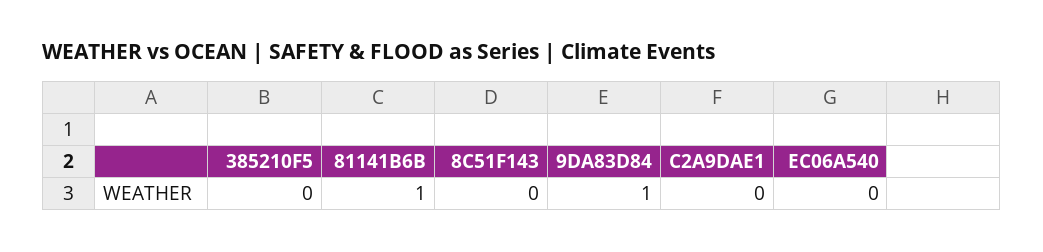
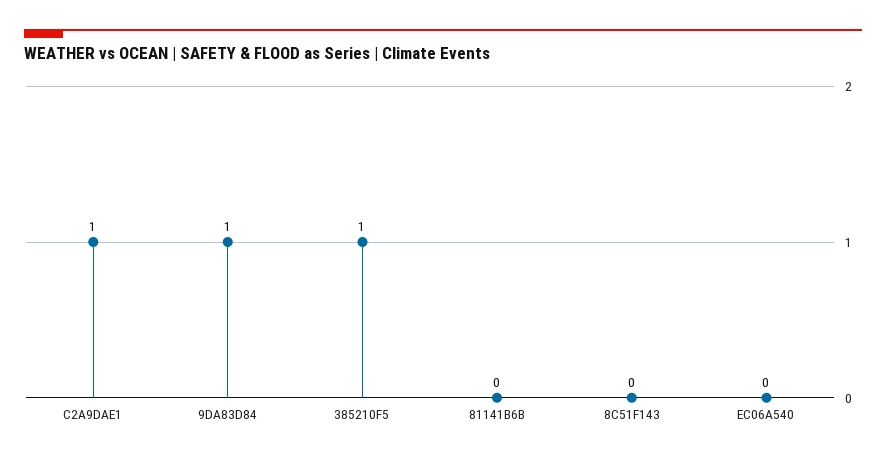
385210F5: 0 -> 1
81141B6B: 1 -> 0
C2A9DAE1: 0 -> 1

